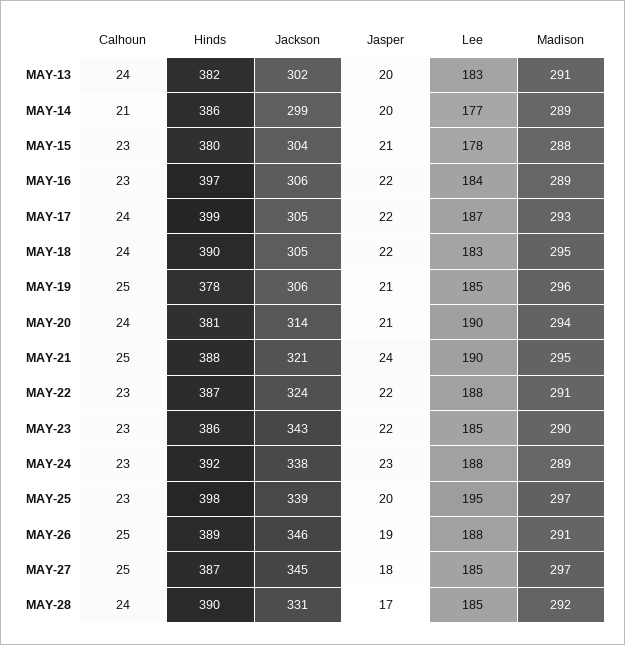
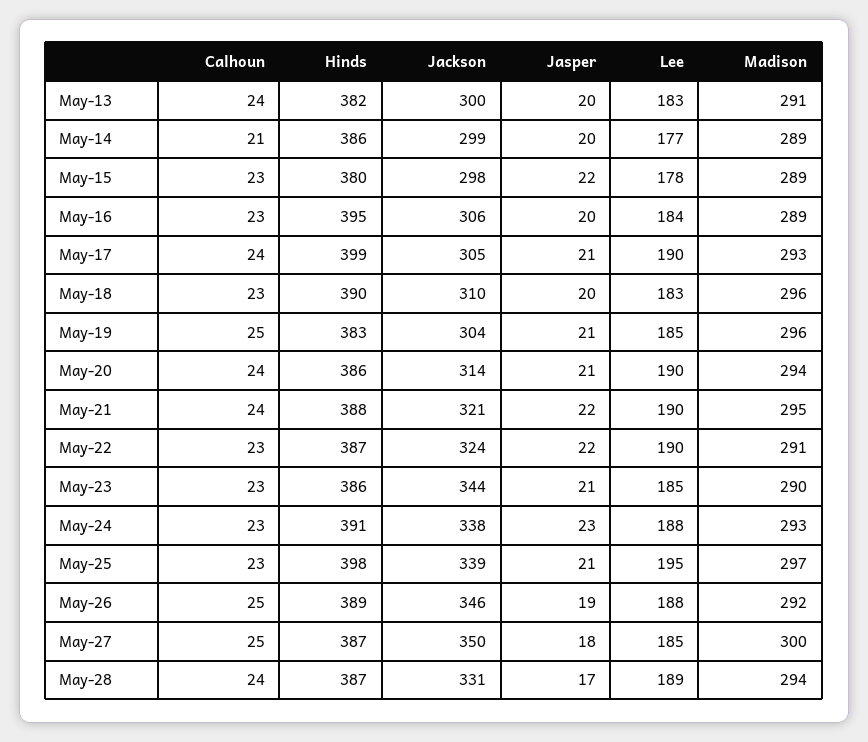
Jackson, MAY-13: 302 -> 300
Jackson, MAY-15: 304 -> 298
Jasper, MAY-15: 21 -> 22
Madison, MAY-15: 288 -> 289
Hinds, MAY-16: 397 -> 395
Jasper, MAY-16: 22 -> 20
Jasper, MAY-17: 22 -> 21
Lee, MAY-17: 187 -> 190
Calhoun, MAY-18: 24 -> 23
Jackson, MAY-18: 305 -> 310
Jasper, MAY-18: 22 -> 20
Madison, MAY-18: 295 -> 296
Hinds, MAY-19: 378 -> 383
Jackson, MAY-19: 306 -> 304
Hinds, MAY-20: 381 -> 386
Calhoun, MAY-21: 25 -> 24
Jasper, MAY-21: 24 -> 22
Lee, MAY-22: 188 -> 190
Jackson, MAY-23: 343 -> 344
Jasper, MAY-23: 22 -> 21
Hinds, MAY-24: 392 -> 391
Madison, MAY-24: 289 -> 293
Jasper, MAY-25: 20 -> 21
Madison, MAY-26: 291 -> 292
Jackson, MAY-27: 345 -> 350
Madison, MAY-27: 297 -> 300
Hinds, MAY-28: 390 -> 387
Lee, MAY-28: 185 -> 189
Madison, MAY-28: 292 -> 294

